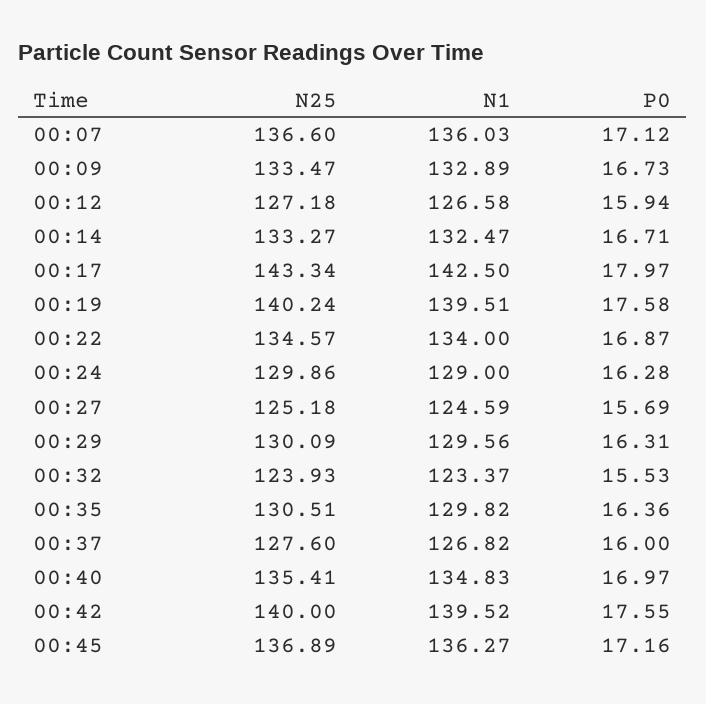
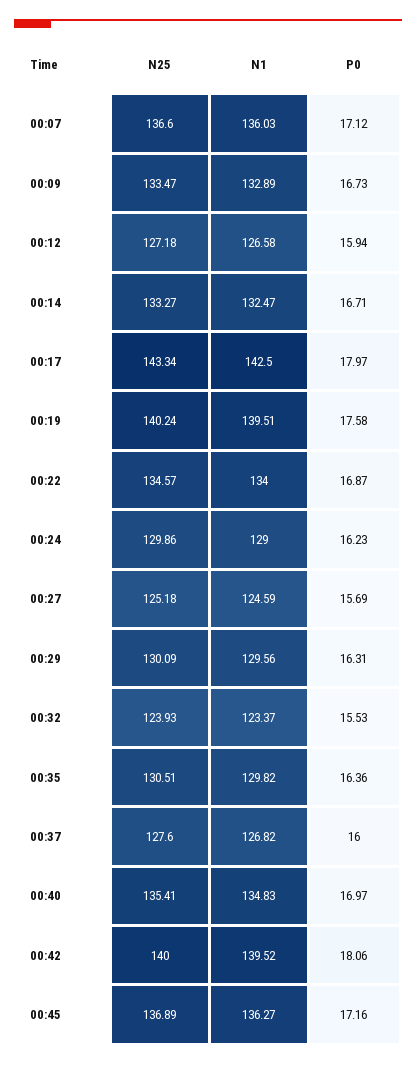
P0, 00:24: 16.28 -> 16.23
P0, 00:42: 17.55 -> 18.06

